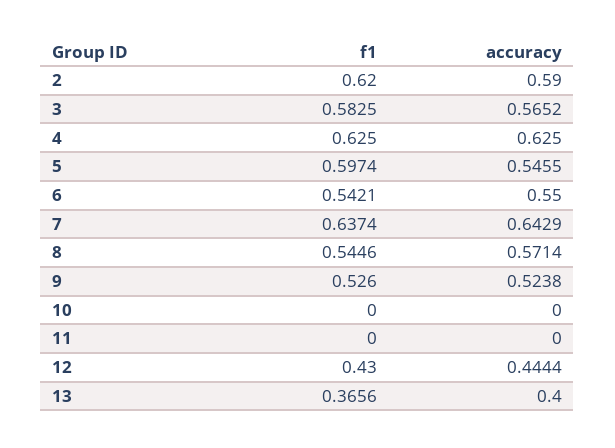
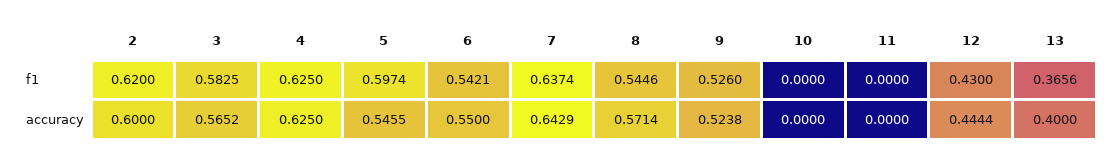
accuracy, 2: 0.59 -> 0.6

